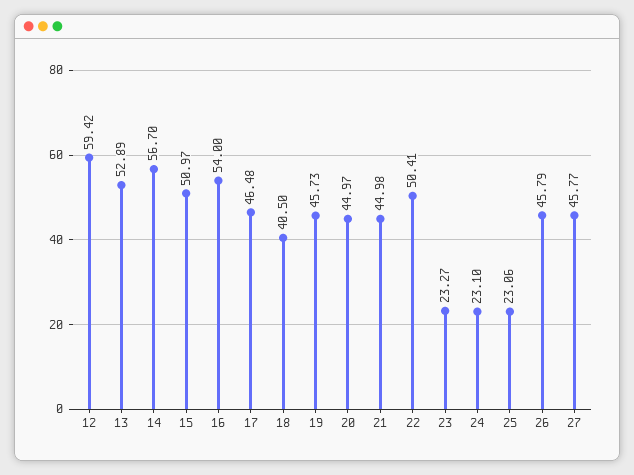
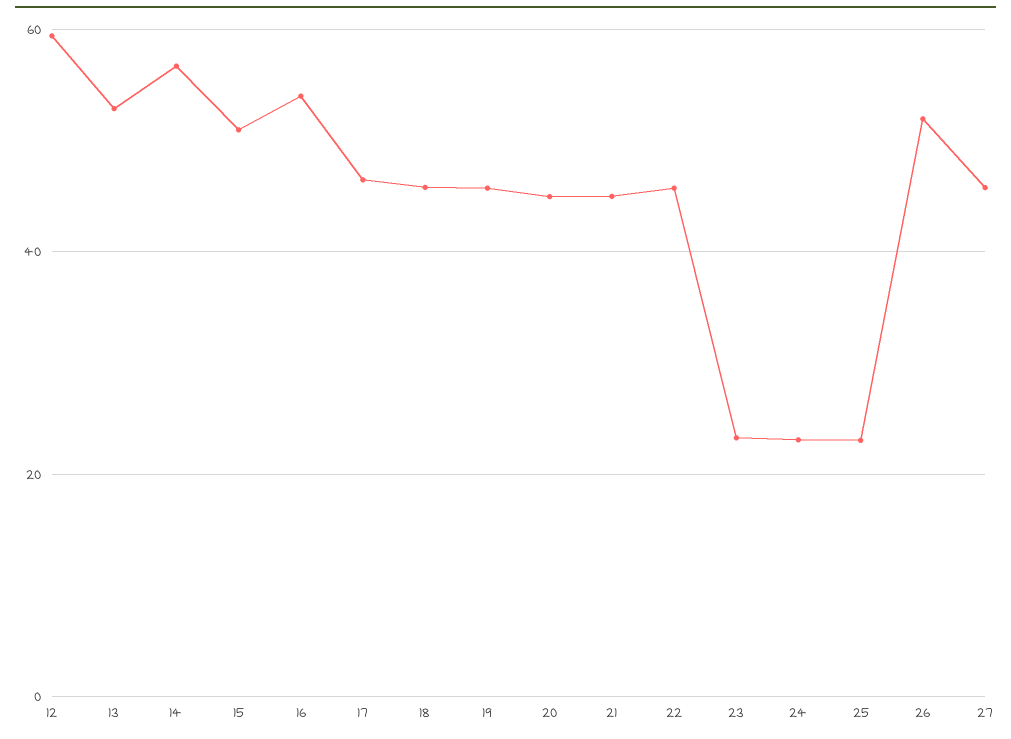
18: 40.5 -> 46
22: 50.41 -> 46
26: 45.79 -> 52

